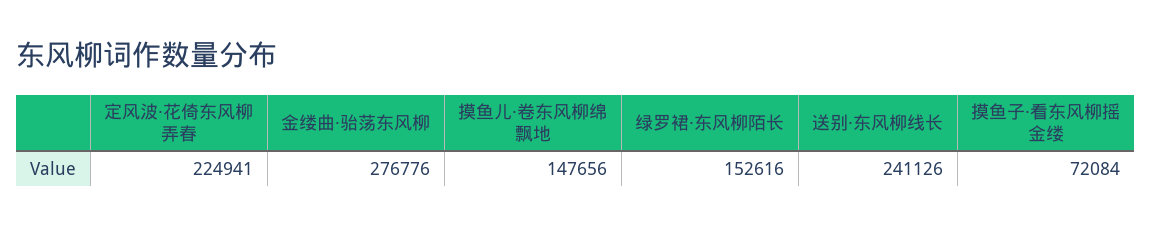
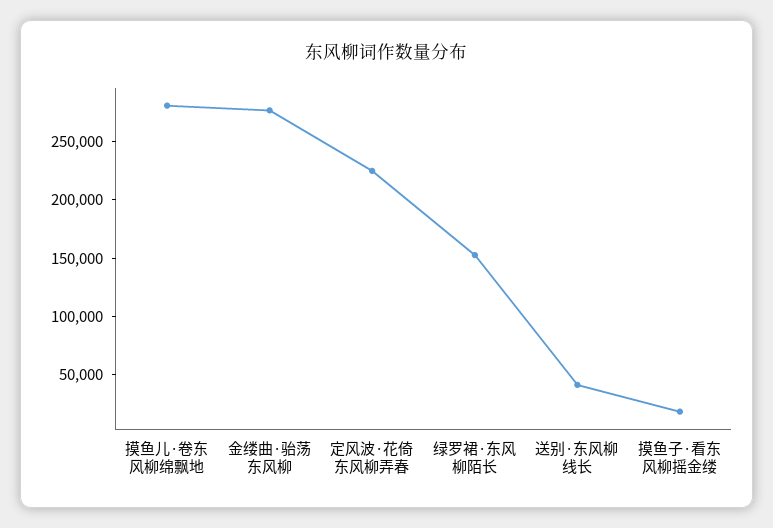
摸鱼儿·卷东风柳绵飘地: 147656 -> 280000
送别·东风柳线长: 241126 -> 40000
摸鱼子·看东风柳摇金缕: 72084 -> 20000

